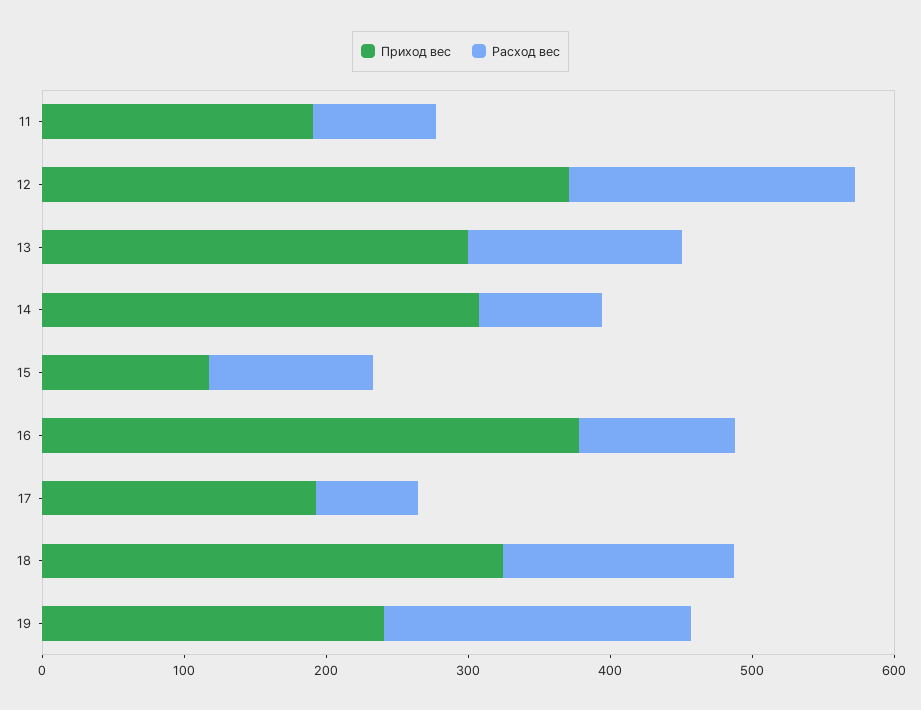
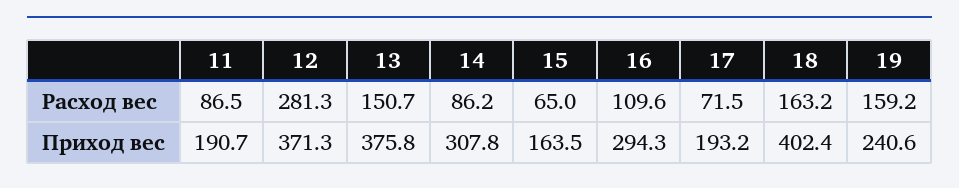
Расход вес, 12: 200 -> 281.3
Приход вес, 13: 300 -> 375.8
Приход вес, 15: 120 -> 163.5
Расход вес, 15: 120 -> 65
Приход вес, 16: 380 -> 294.3
Приход вес, 18: 320 -> 402.4
Расход вес, 19: 220 -> 159.2

